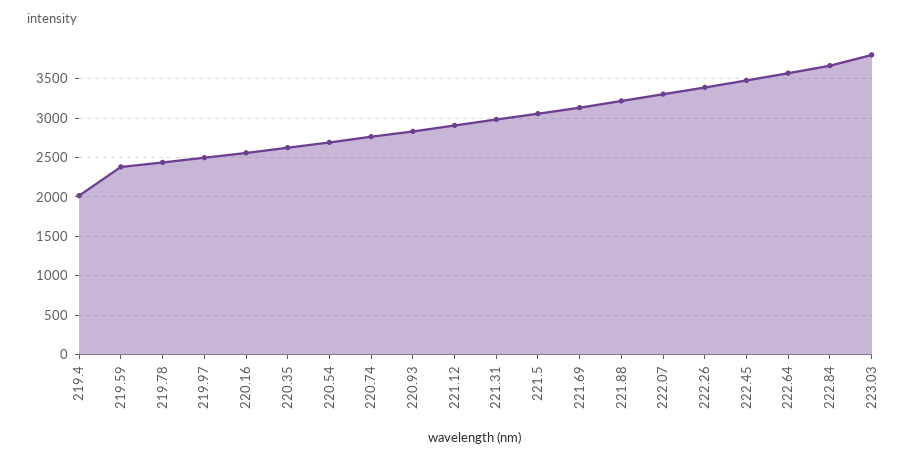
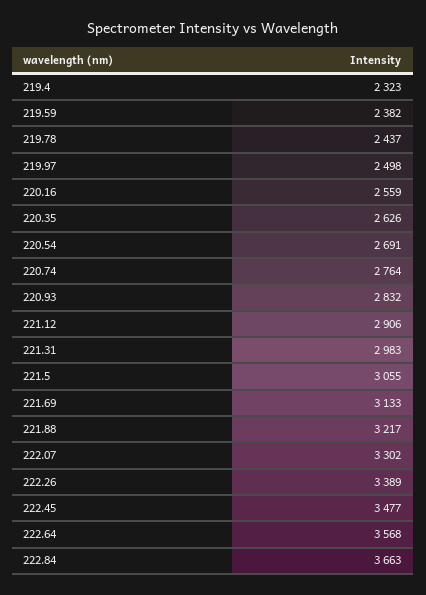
219.4: 2000 -> 2323
223.03: 3800 -> none

